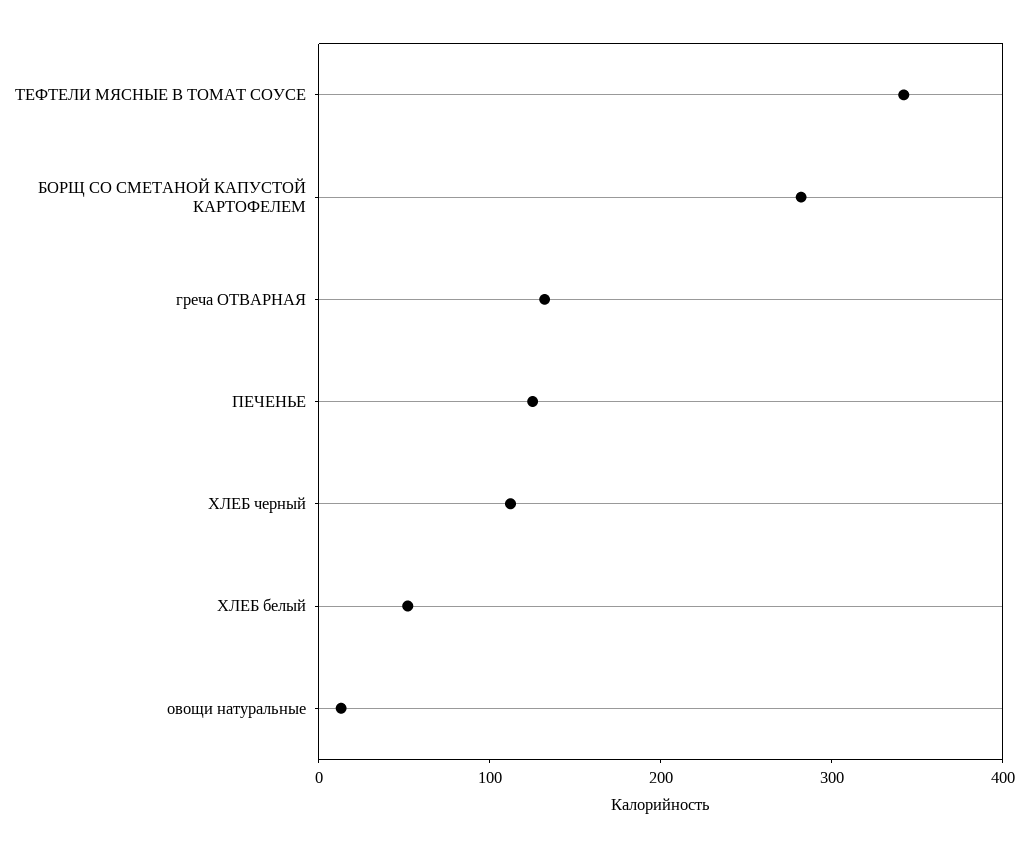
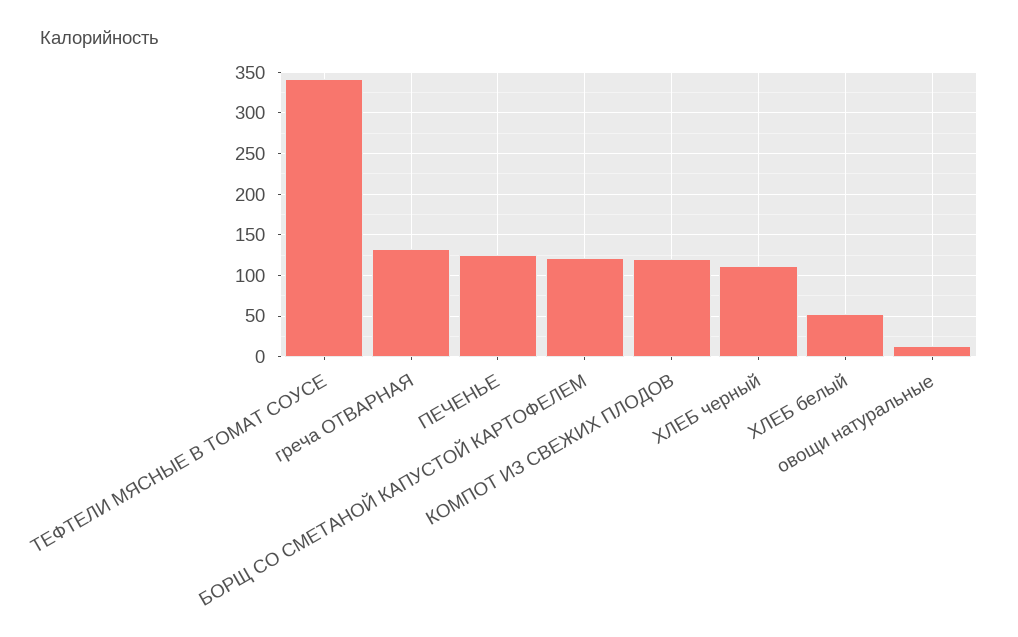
БОРЩ СО СМЕТАНОЙ КАПУСТОЙ КАРТОФЕЛЕМ: 280 -> 120
КОМПОТ ИЗ СВЕЖИХ ПЛОДОВ: none -> 120

